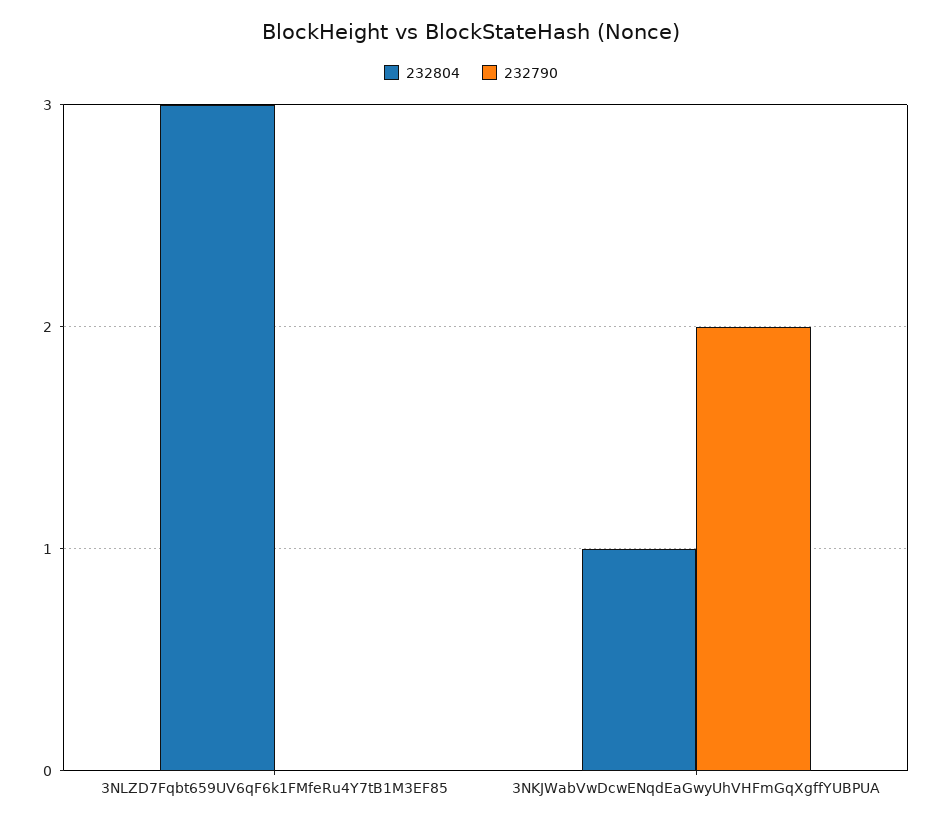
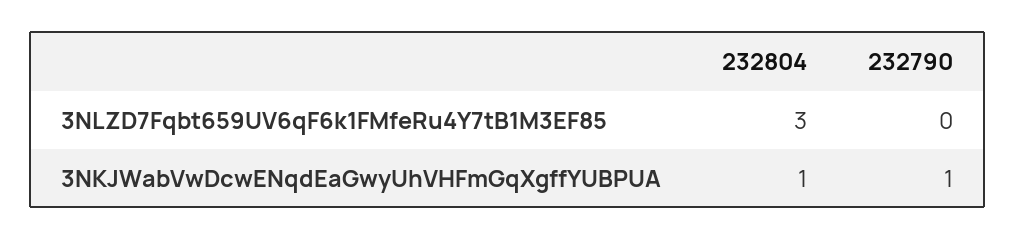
232790, 3NKJWabVwDcwENqdEaGwyUhVHFmGqXgffYUBPUA: 2 -> 1

